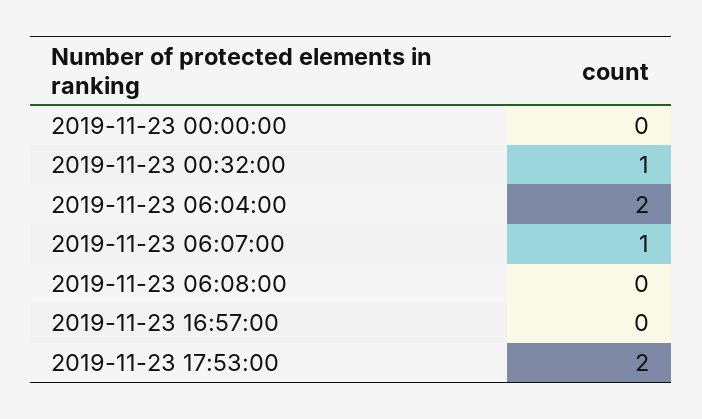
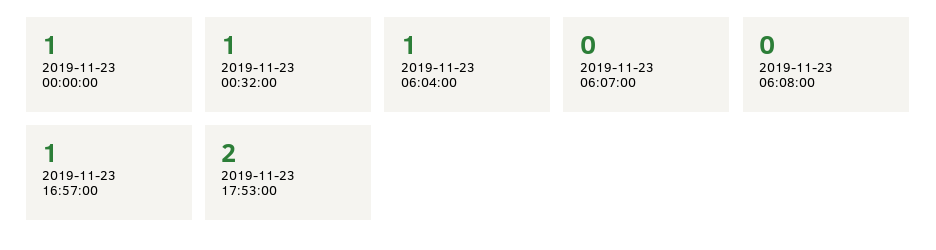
2019-11-23 00:00:00: 0 -> 1
2019-11-23 06:04:00: 2 -> 1
2019-11-23 06:07:00: 1 -> 0
2019-11-23 16:57:00: 0 -> 1

